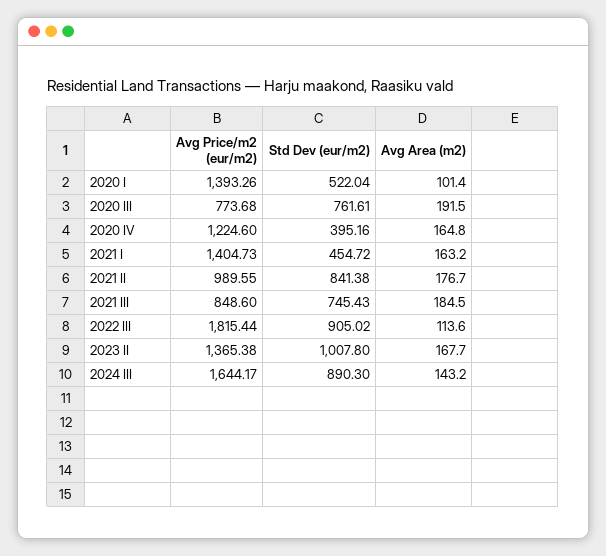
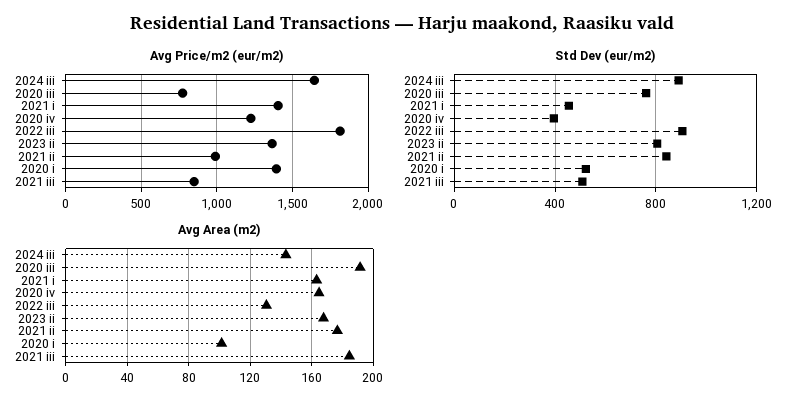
Std Dev (eur/m2), 2021 III: 745.43 -> 500
Avg Area (m2), 2022 III: 113.6 -> 130
Std Dev (eur/m2), 2023 II: 1007.8 -> 800

